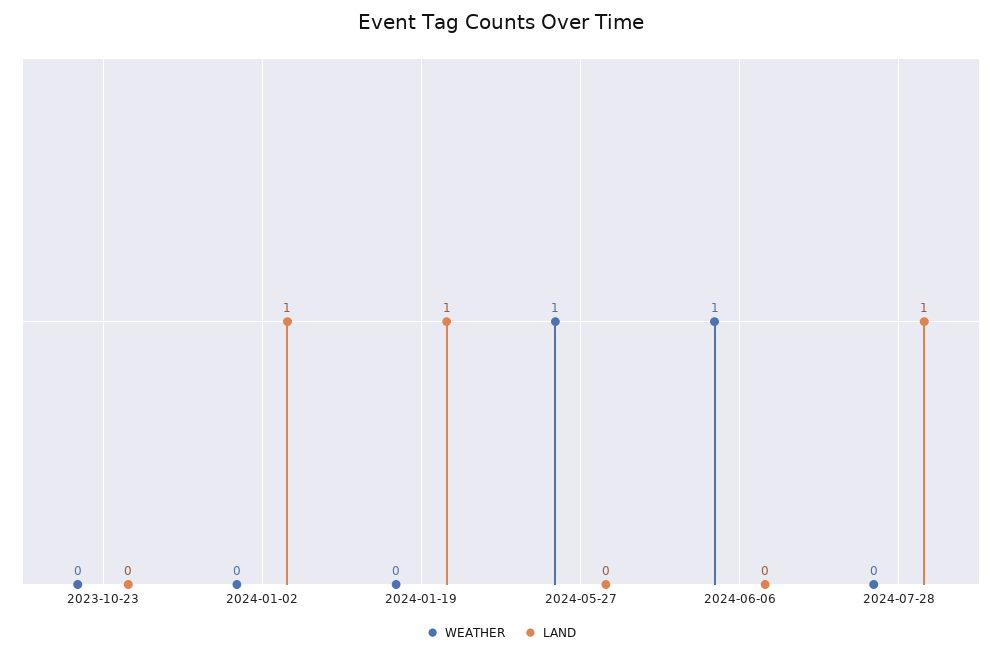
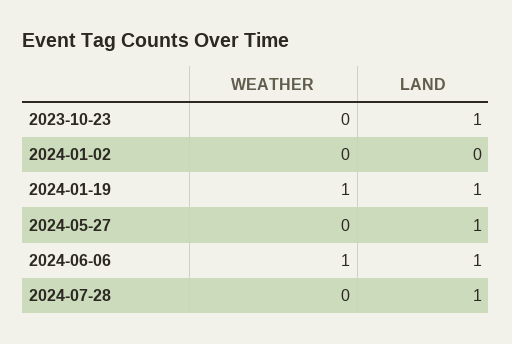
LAND, 2023-10-23: 0 -> 1
LAND, 2024-01-02: 1 -> 0
WEATHER, 2024-01-19: 0 -> 1
WEATHER, 2024-05-27: 1 -> 0
LAND, 2024-05-27: 0 -> 1
LAND, 2024-06-06: 0 -> 1

